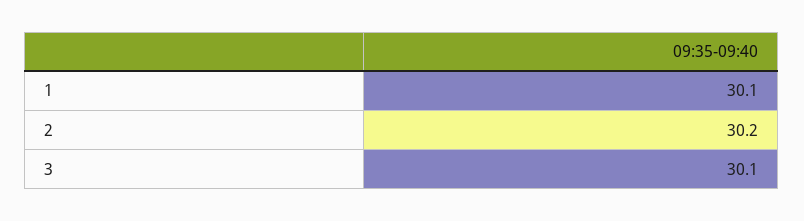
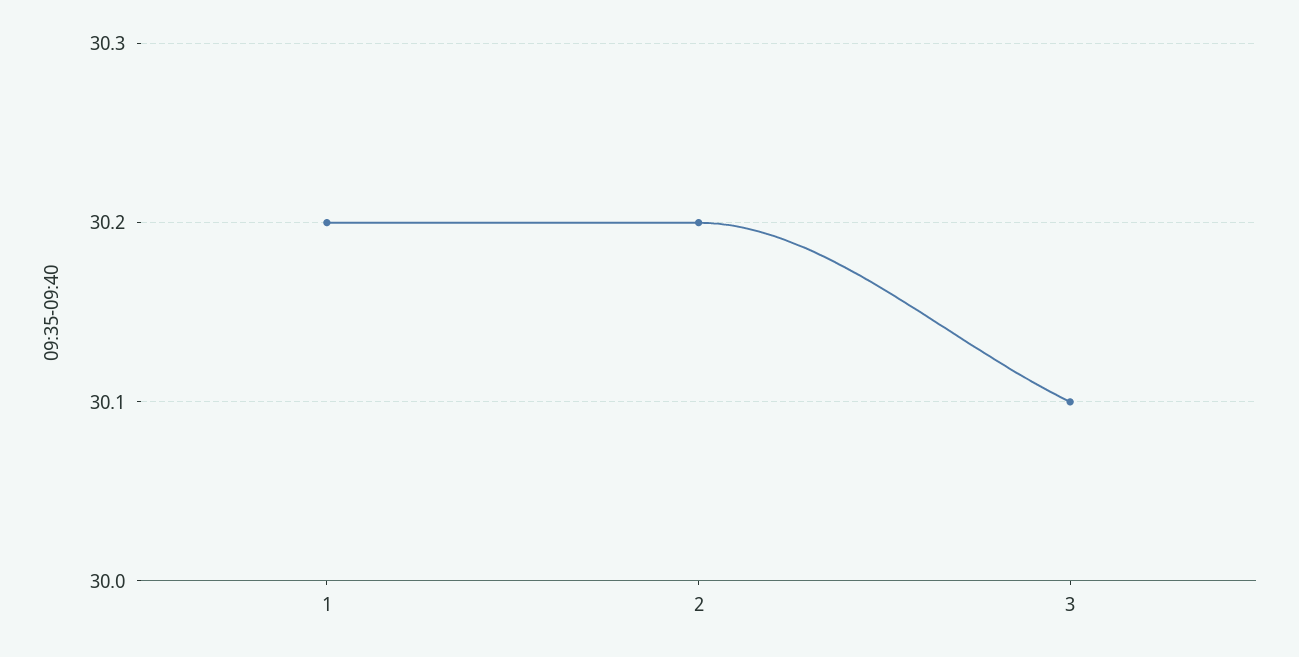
1: 30.1 -> 30.2

